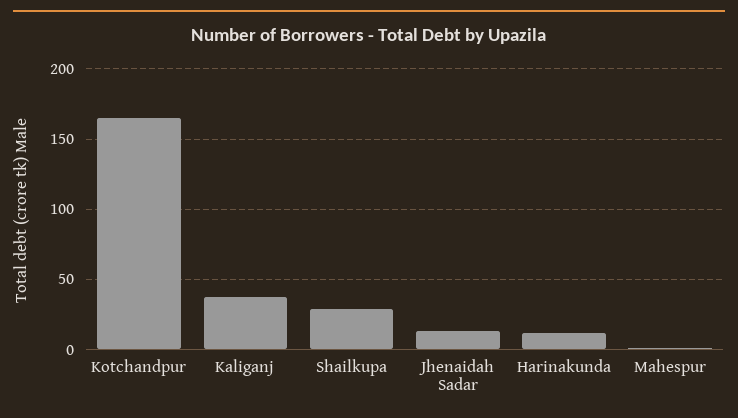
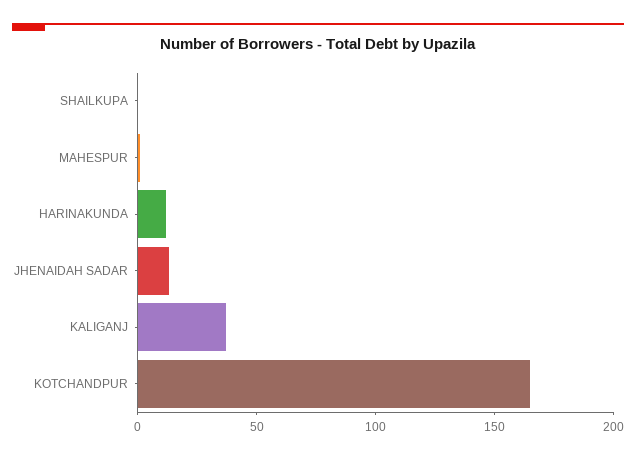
Shailkupa: 30 -> 0

